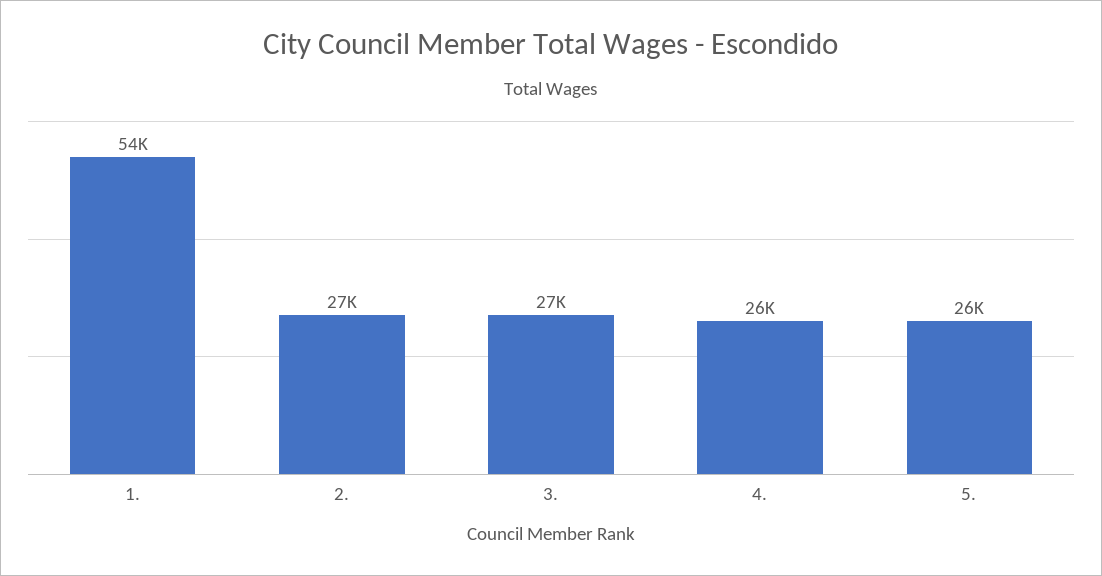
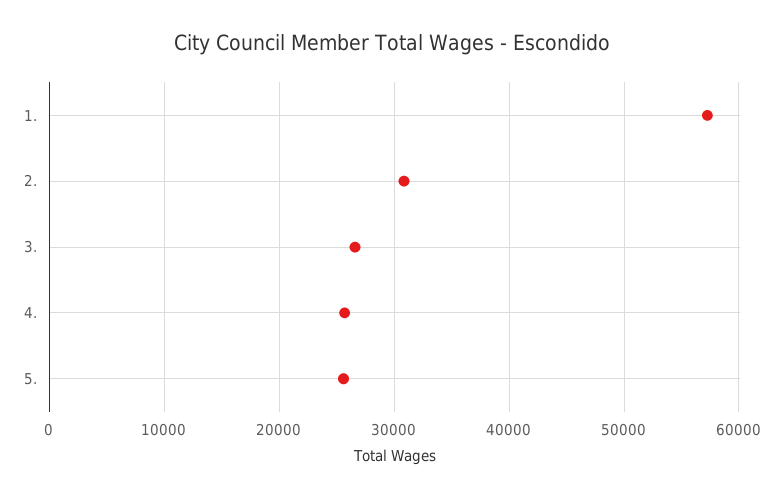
1.: 54000 -> 57000
2.: 27000 -> 31000

